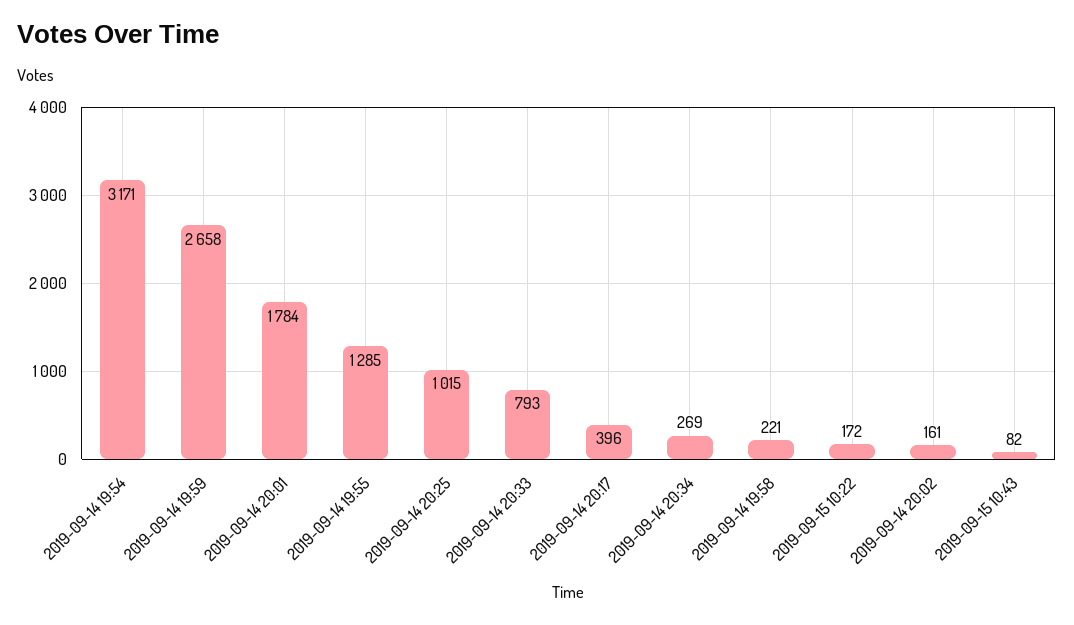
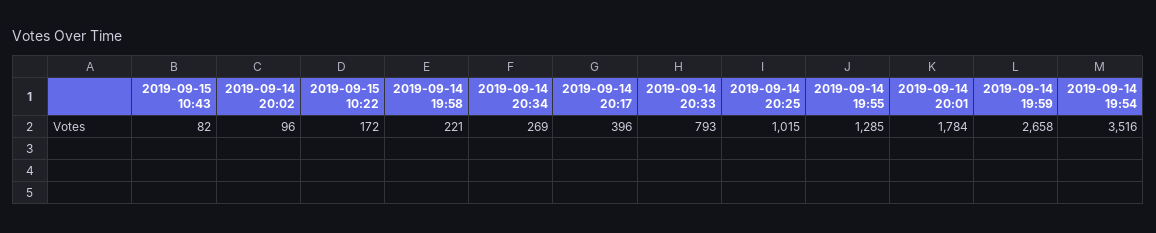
2019-09-14 19:54: 3171 -> 3516
2019-09-14 20:02: 161 -> 96

